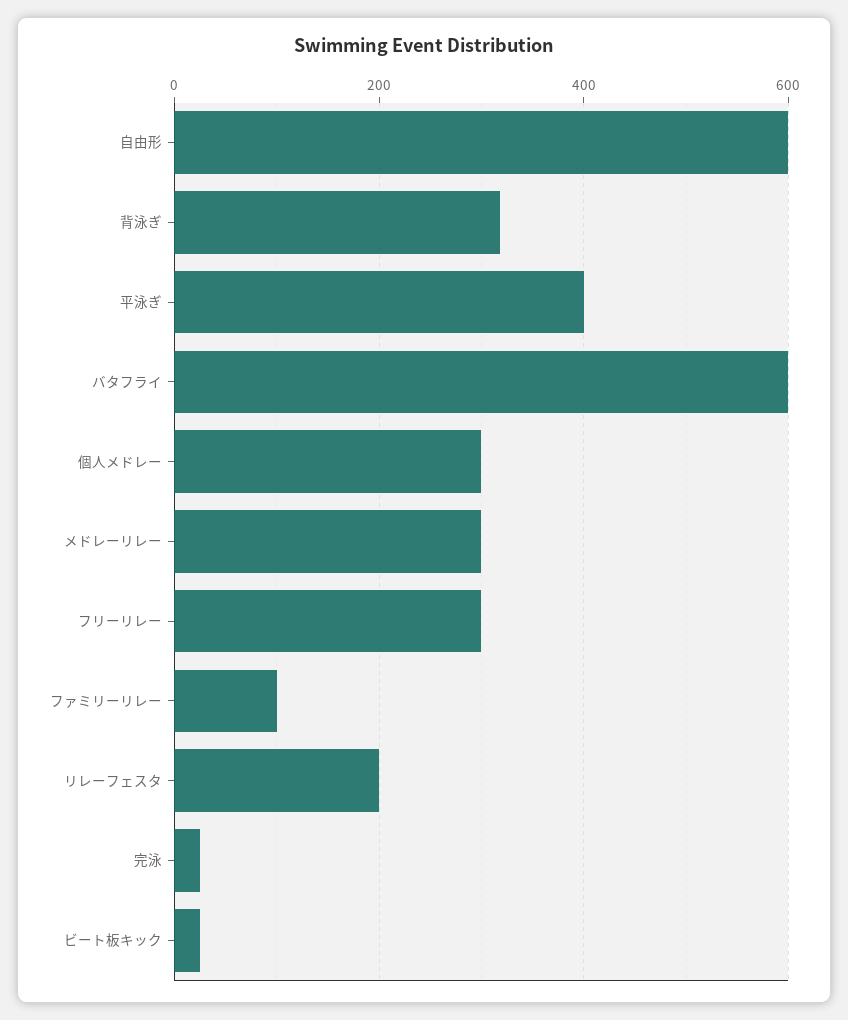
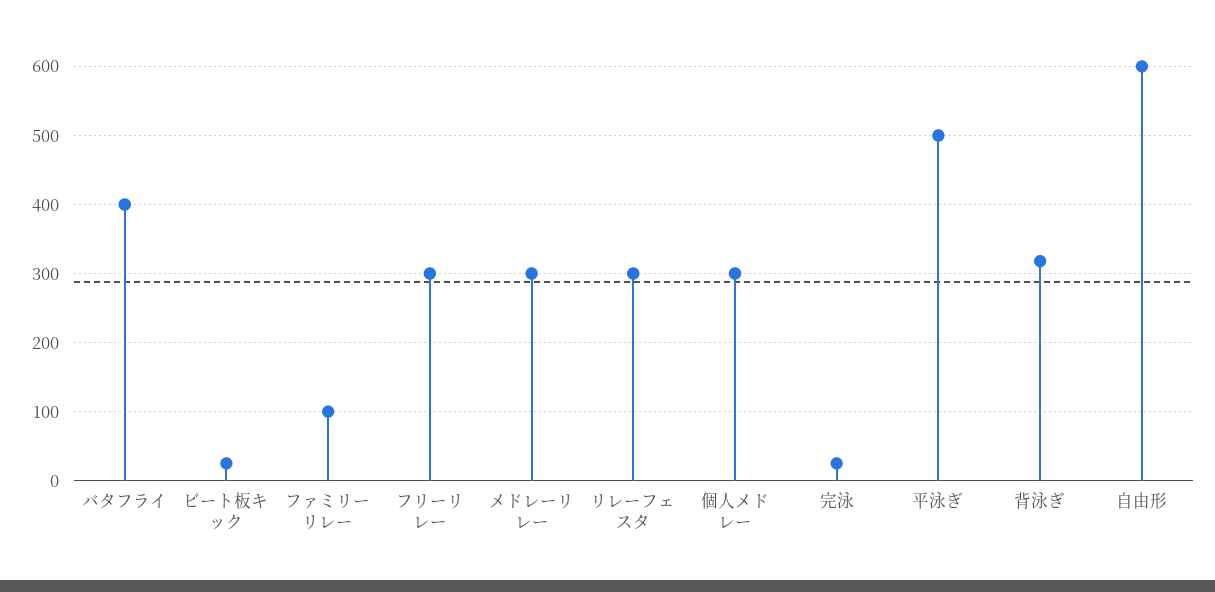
平泳ぎ: 400 -> 500
バタフライ: 600 -> 400
リレーフェスタ: 200 -> 300

